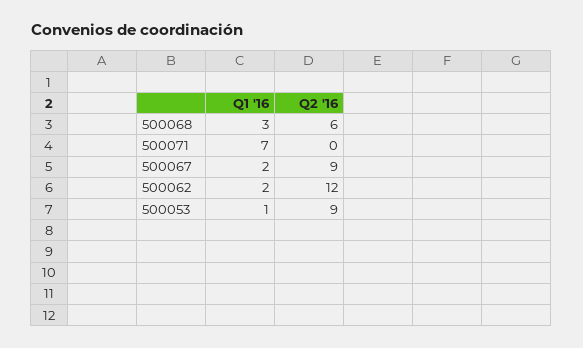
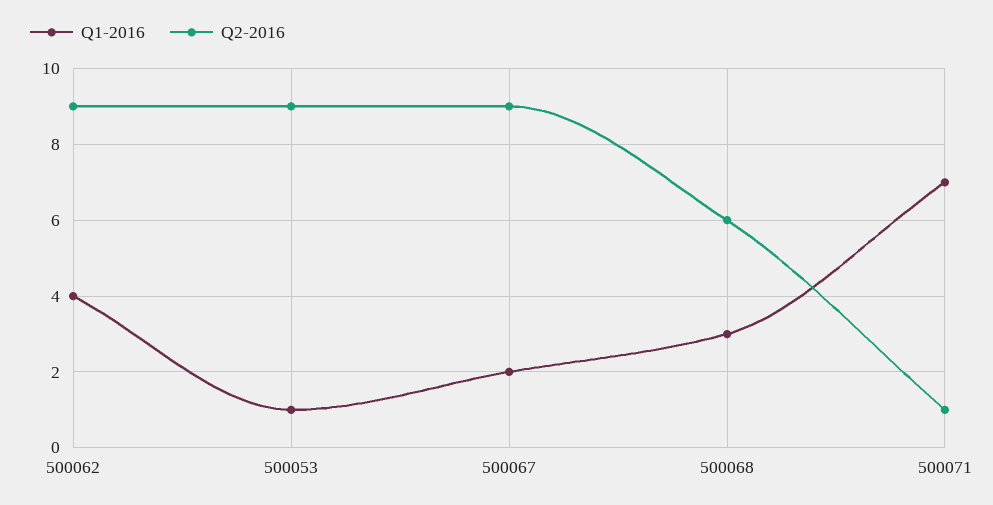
Q2 '16, 500071: 0 -> 1
Q1 '16, 500062: 2 -> 4
Q2 '16, 500062: 12 -> 9

